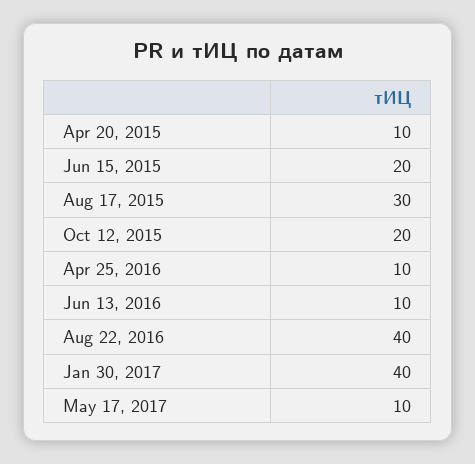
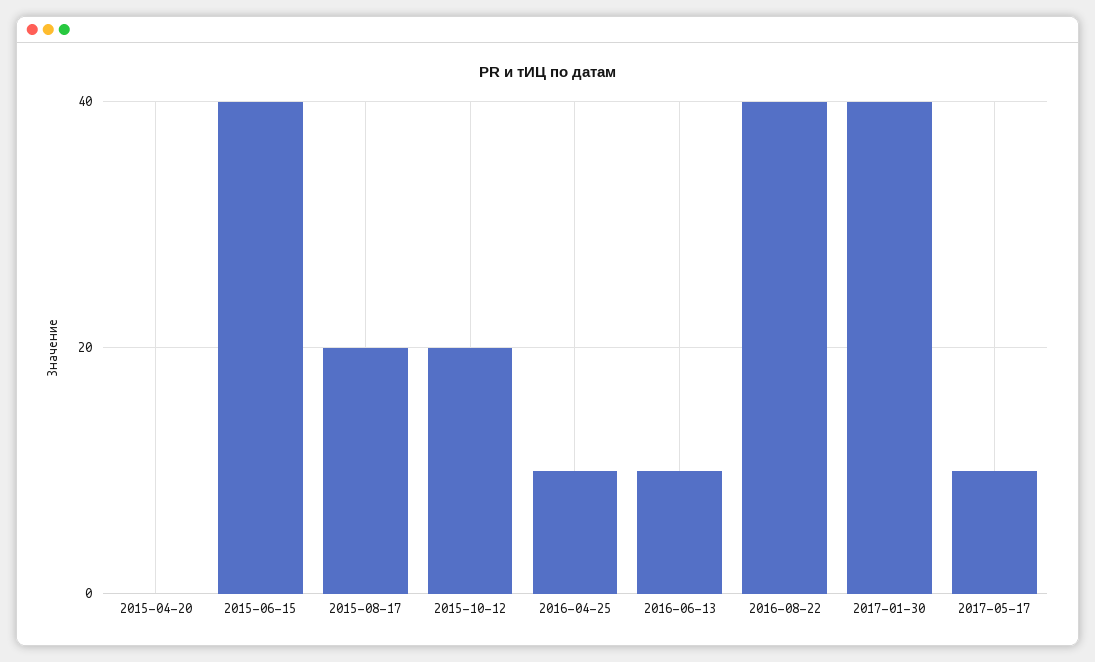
Apr 20, 2015: 10 -> 0
Jun 15, 2015: 20 -> 40
Aug 17, 2015: 30 -> 20

